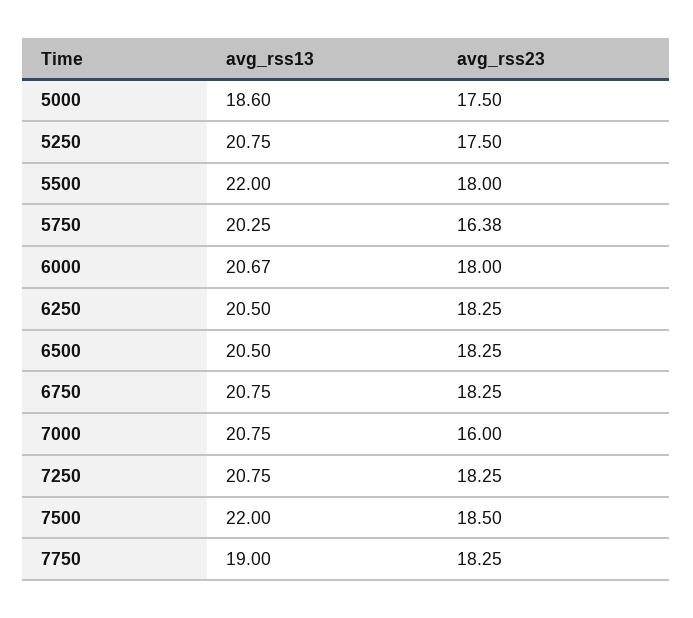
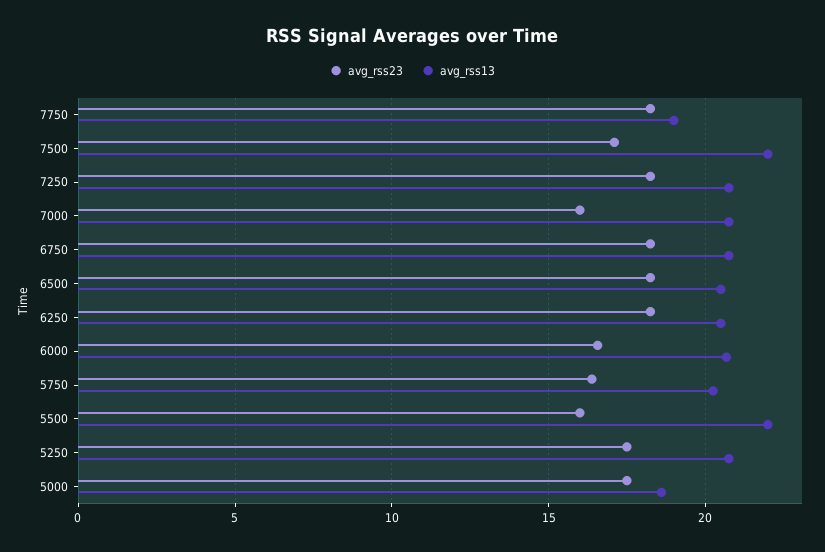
avg_rss23, 5500: 18 -> 16
avg_rss23, 6000: 18 -> 16.5
avg_rss23, 7500: 18.5 -> 17

